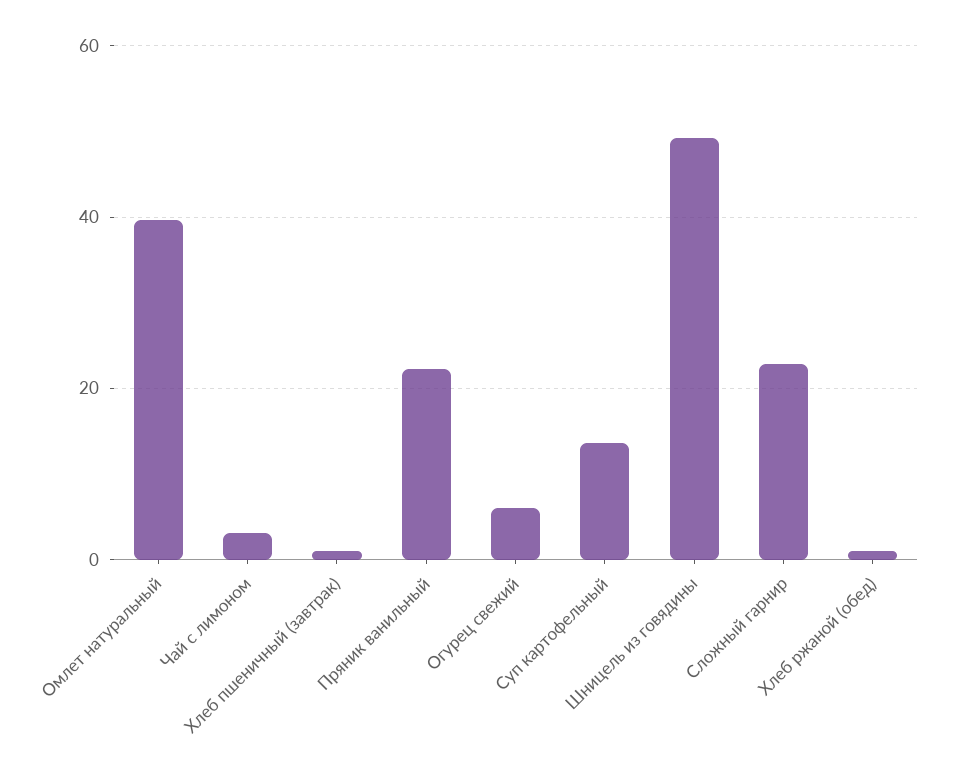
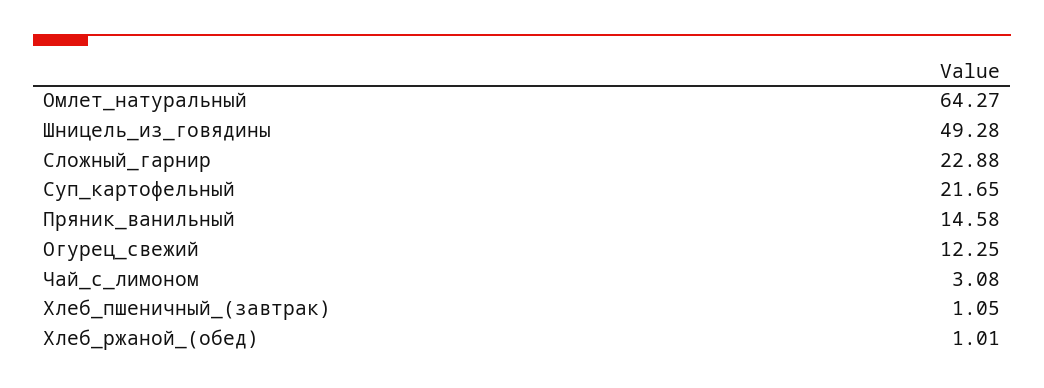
Омлет натуральный: 40 -> 64.27
Пряник ванильный: 22 -> 14.58
Огурец свежий: 6 -> 12.25
Суп картофельный: 14 -> 21.65

